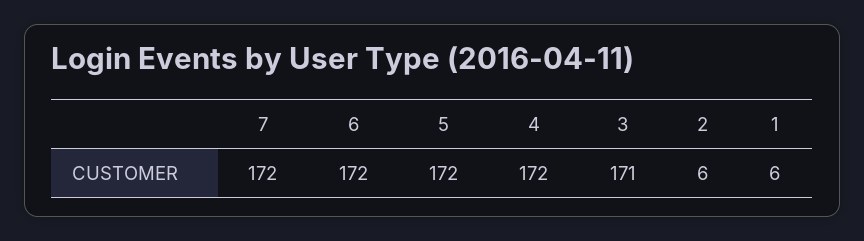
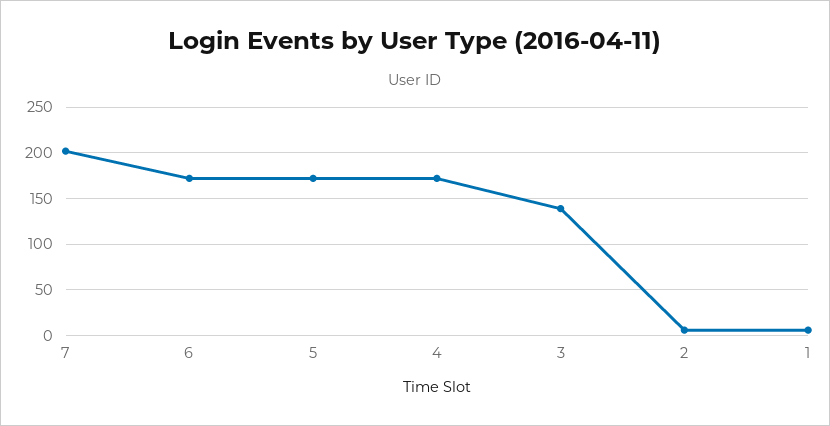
7: 172 -> 200
3: 171 -> 140

